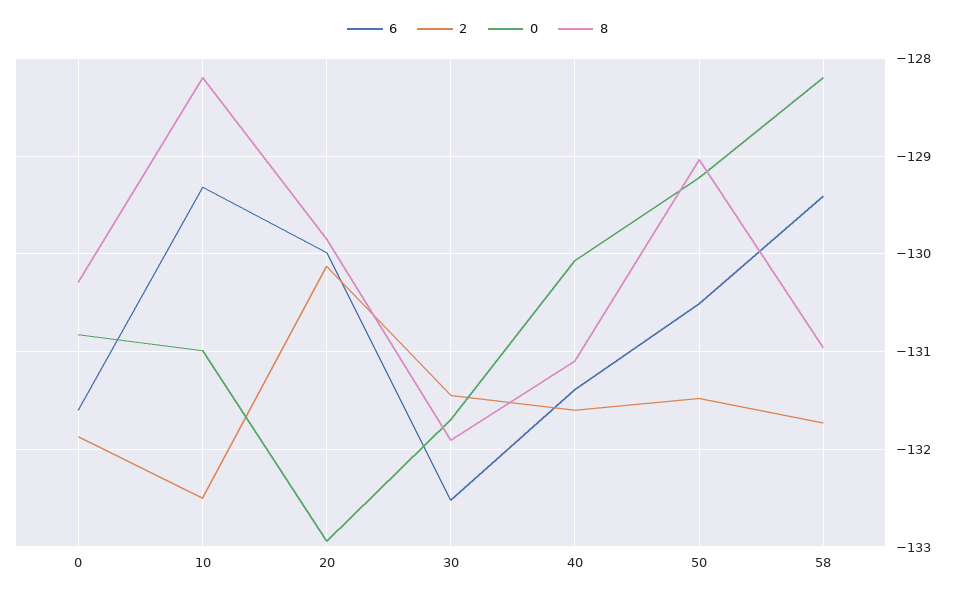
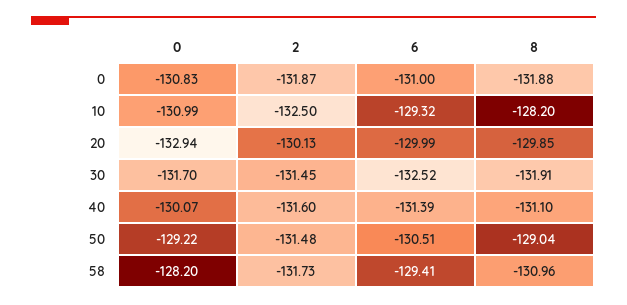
6, 0: -131.6 -> -131
8, 0: -130.3 -> -131.88

